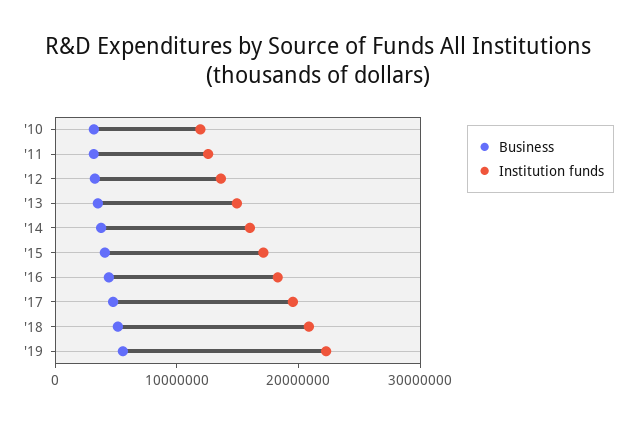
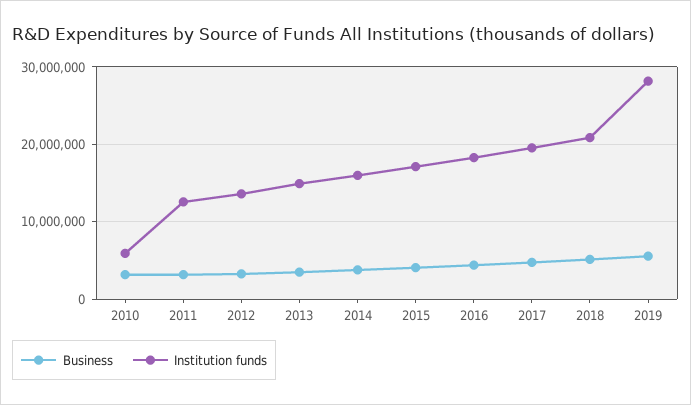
Institution funds, '10: 12000000 -> 6000000
Institution funds, '19: 22000000 -> 28000000

